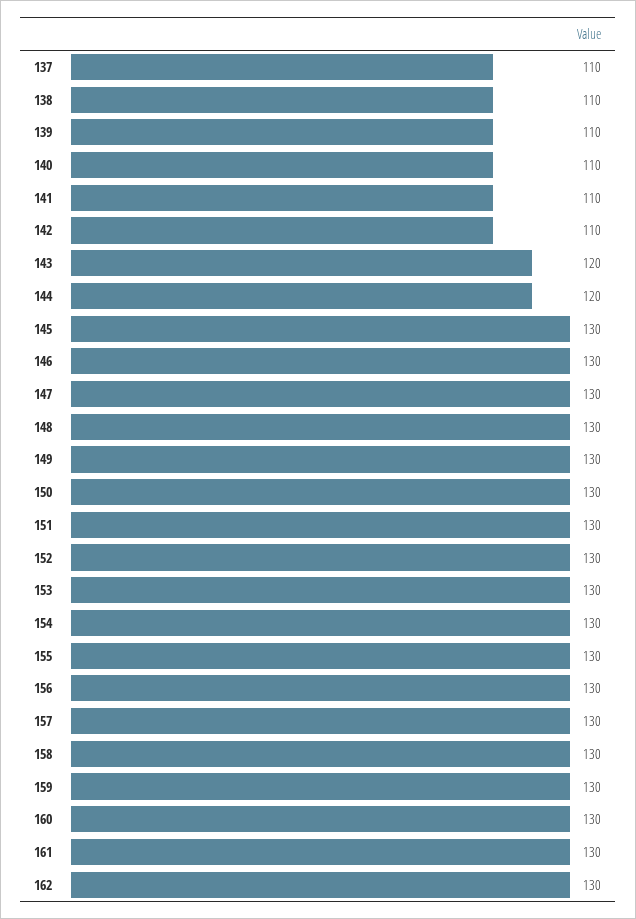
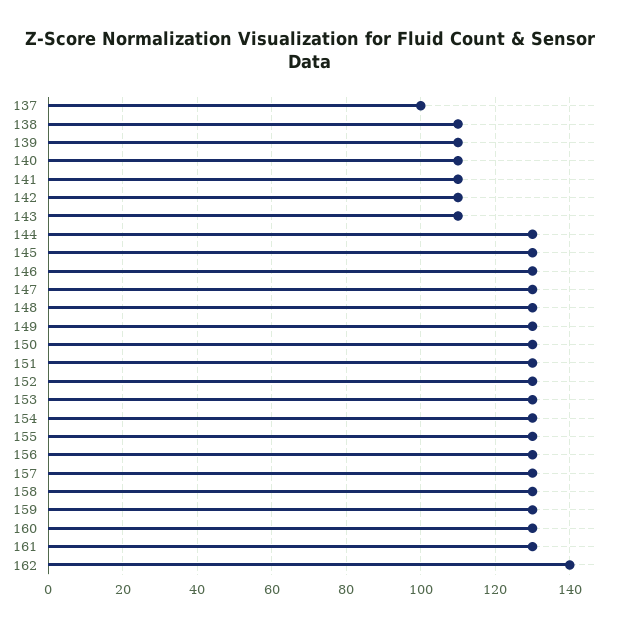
137: 110 -> 100
143: 120 -> 110
144: 120 -> 130
162: 130 -> 140

